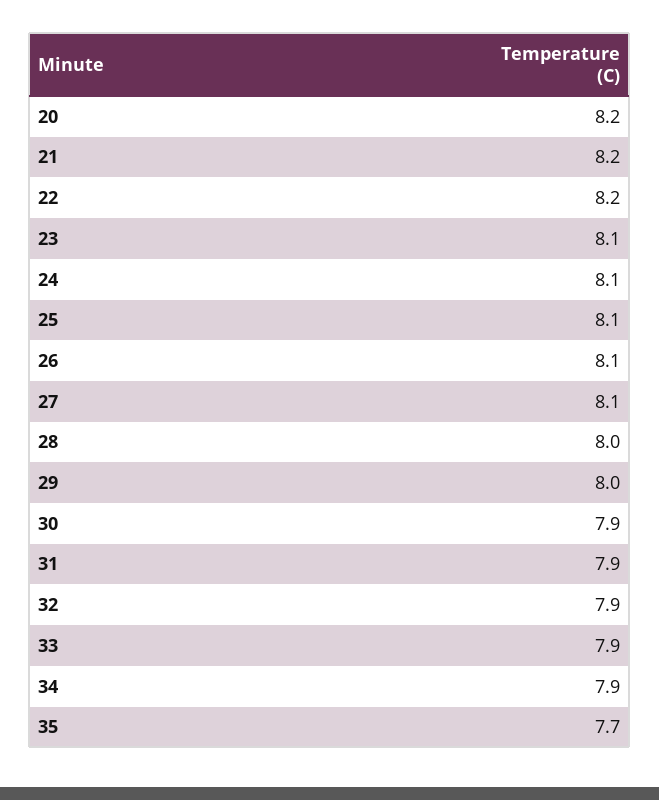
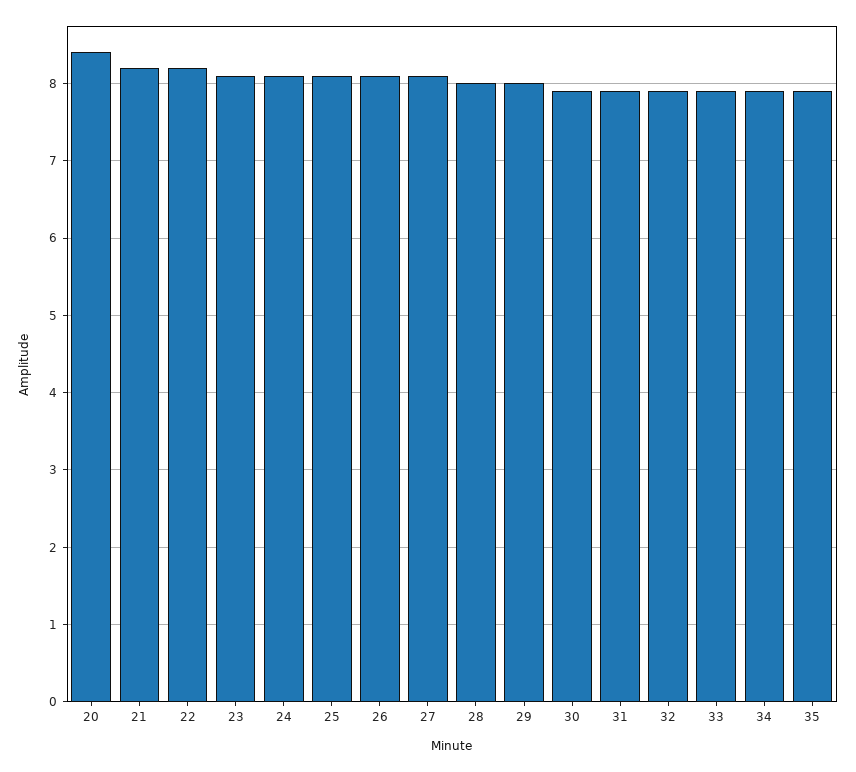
20: 8.2 -> 8.4
35: 7.7 -> 7.9

